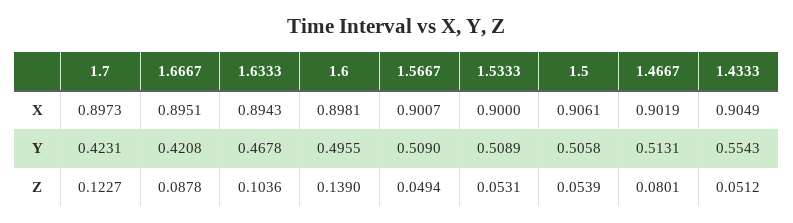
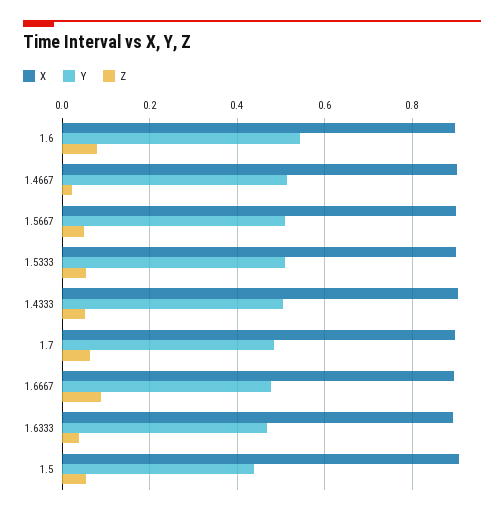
Y, 1.7: 0.4231 -> 0.48
Y, 1.6667: 0.4208 -> 0.48
Y, 1.6: 0.4955 -> 0.54
Y, 1.5: 0.5058 -> 0.44
Y, 1.4333: 0.5543 -> 0.5
Z, 1.7: 0.1227 -> 0.06
Z, 1.6333: 0.1036 -> 0.04
Z, 1.6: 0.139 -> 0.08
Z, 1.4667: 0.0801 -> 0.02

